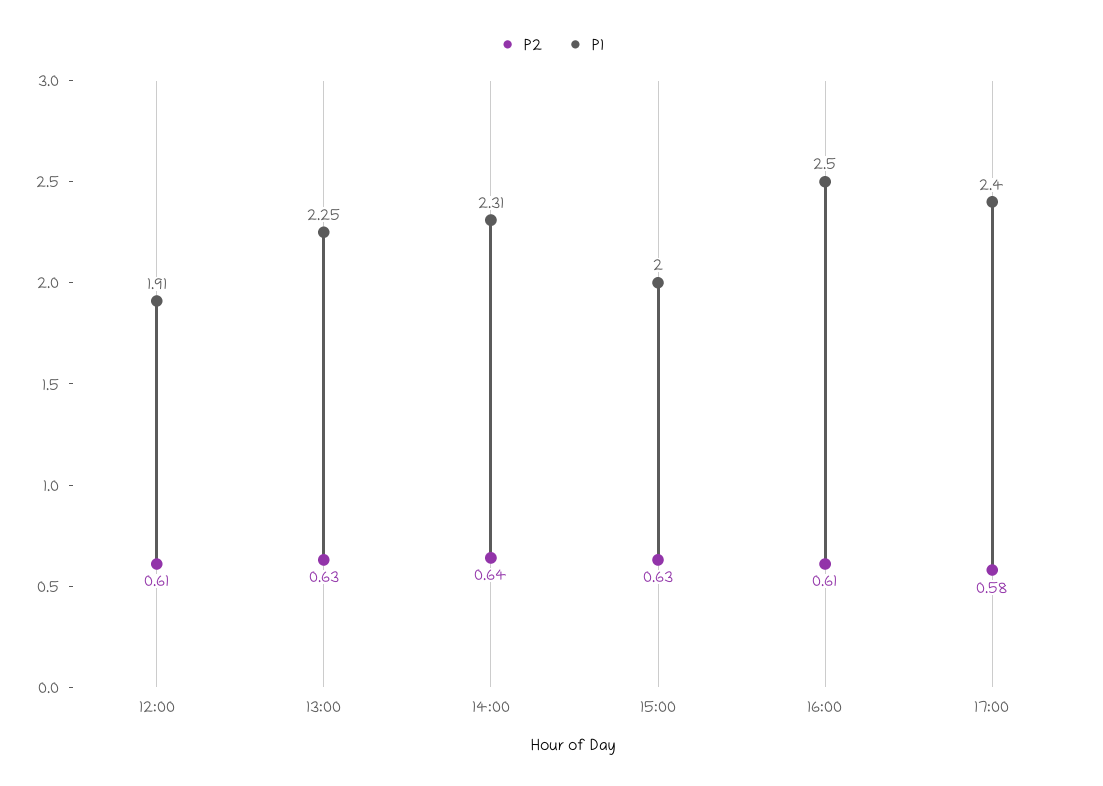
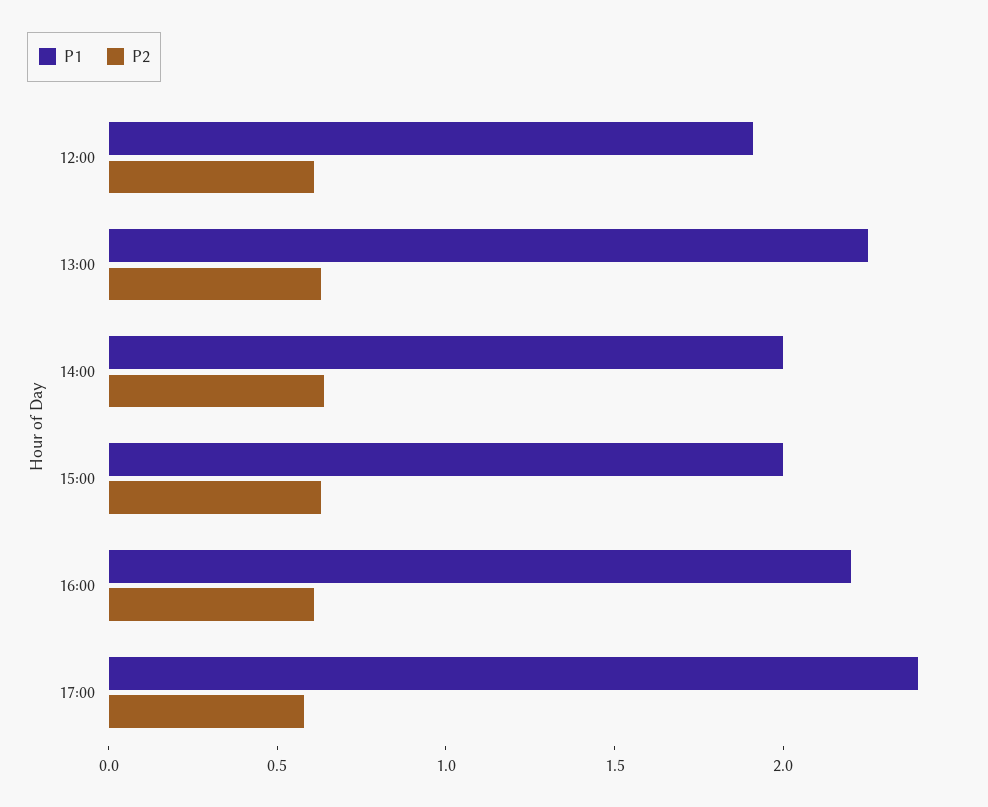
P1, 14:00: 2.31 -> 2
P1, 16:00: 2.5 -> 2.2

